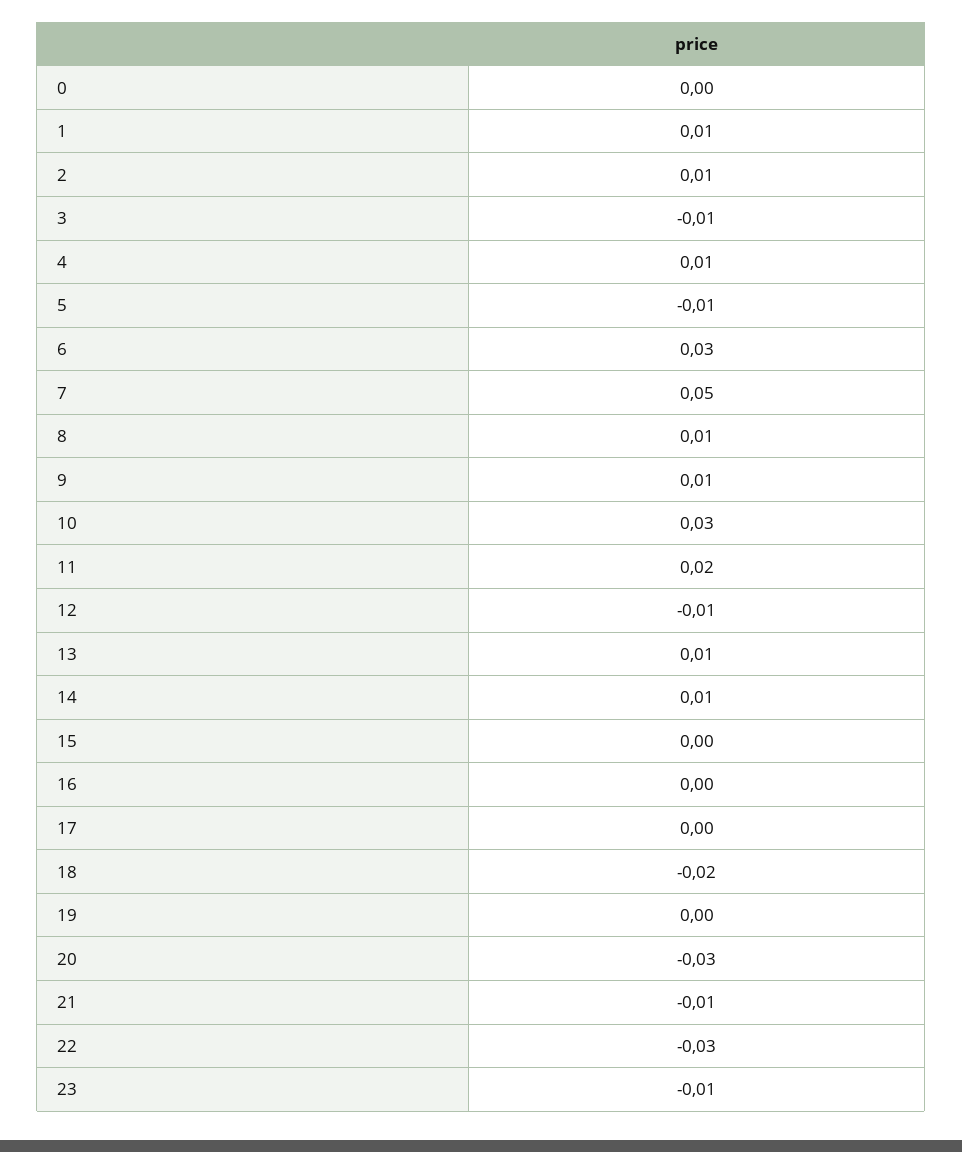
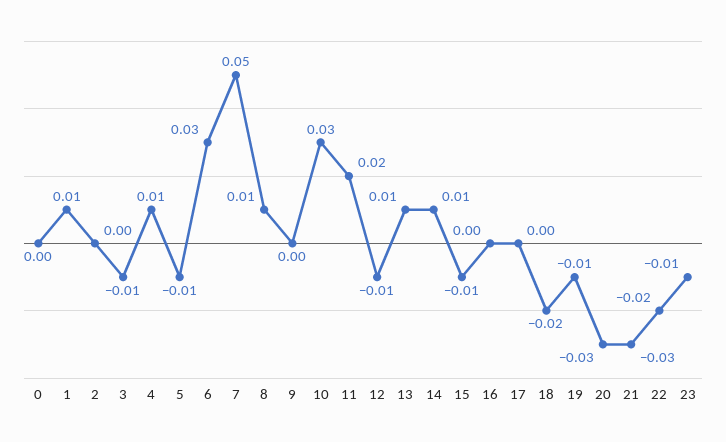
2: 0.01 -> 0
9: 0.01 -> 0
15: 0 -> -0.01
19: 0 -> -0.01
21: -0.01 -> -0.03
22: -0.03 -> -0.02

